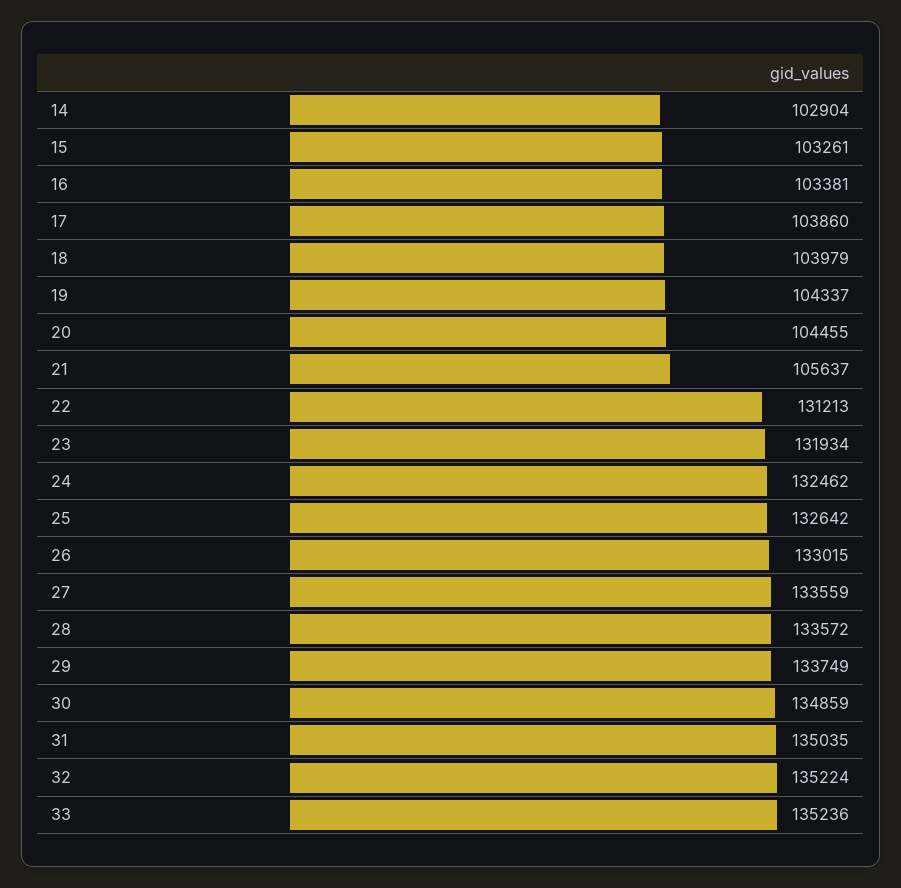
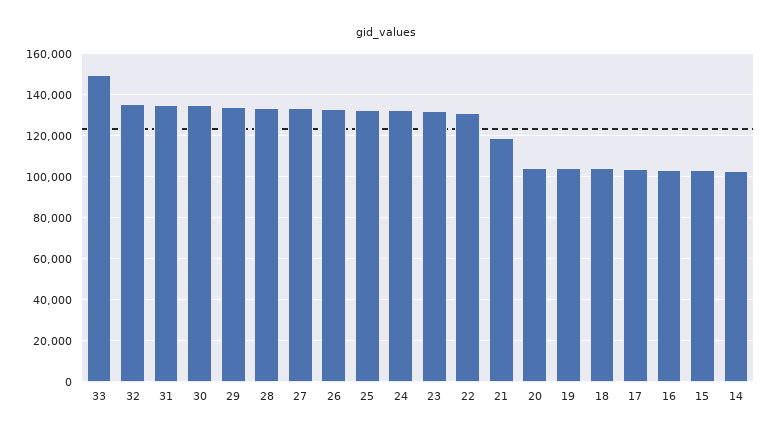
21: 105637 -> 120000
33: 135236 -> 150000

